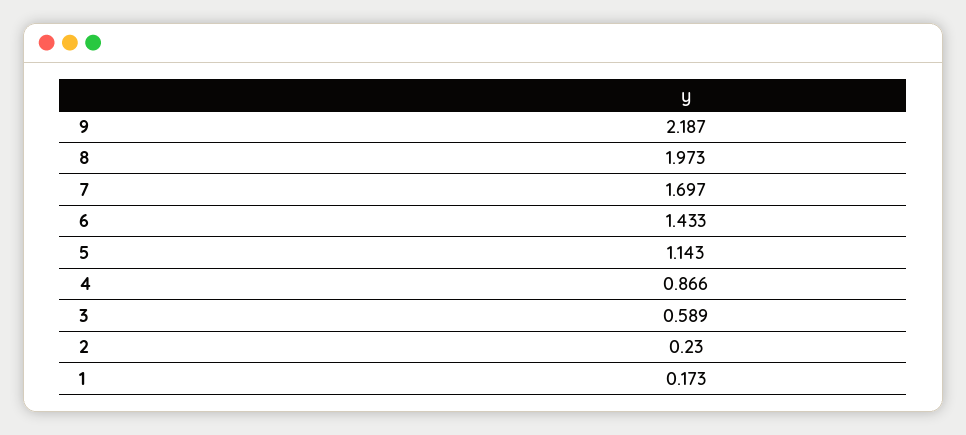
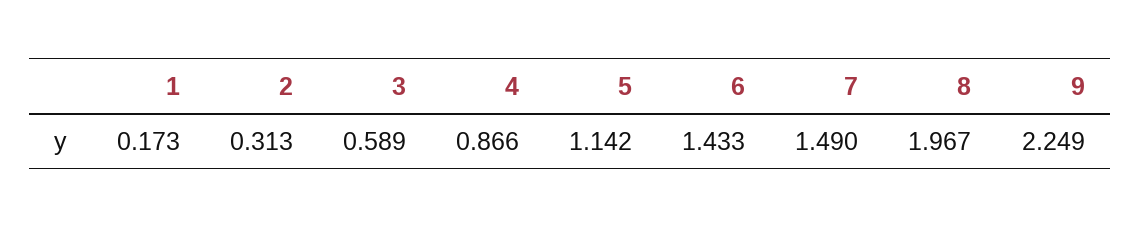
9: 2.187 -> 2.249
8: 1.973 -> 1.967
7: 1.697 -> 1.49
5: 1.143 -> 1.142
2: 0.23 -> 0.313

